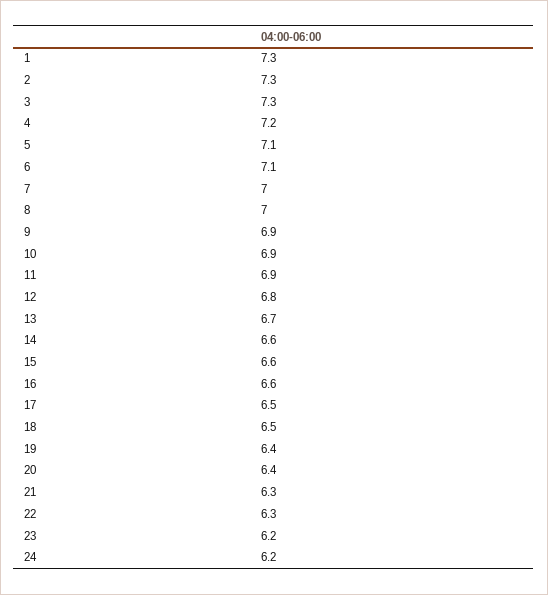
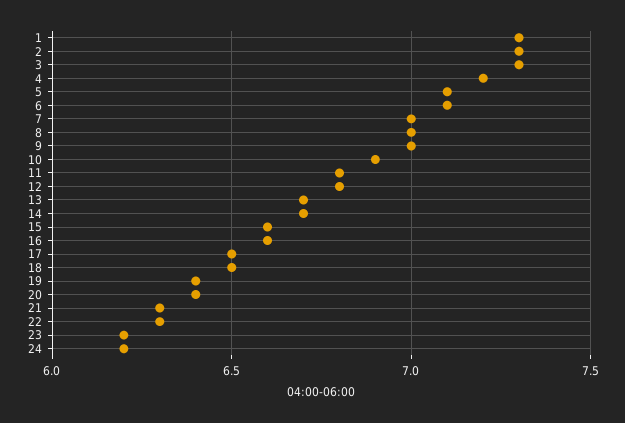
9: 6.9 -> 7
11: 6.9 -> 6.8
14: 6.6 -> 6.7

